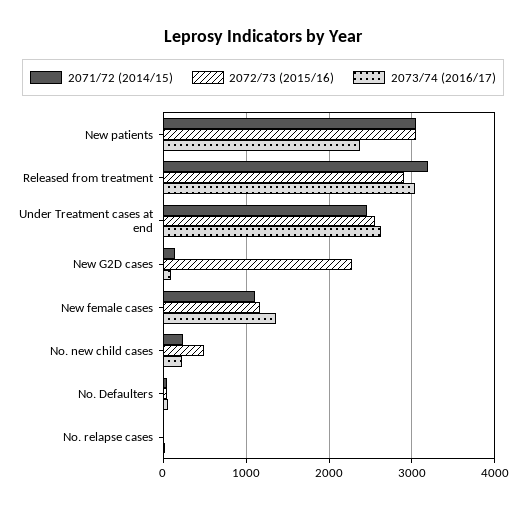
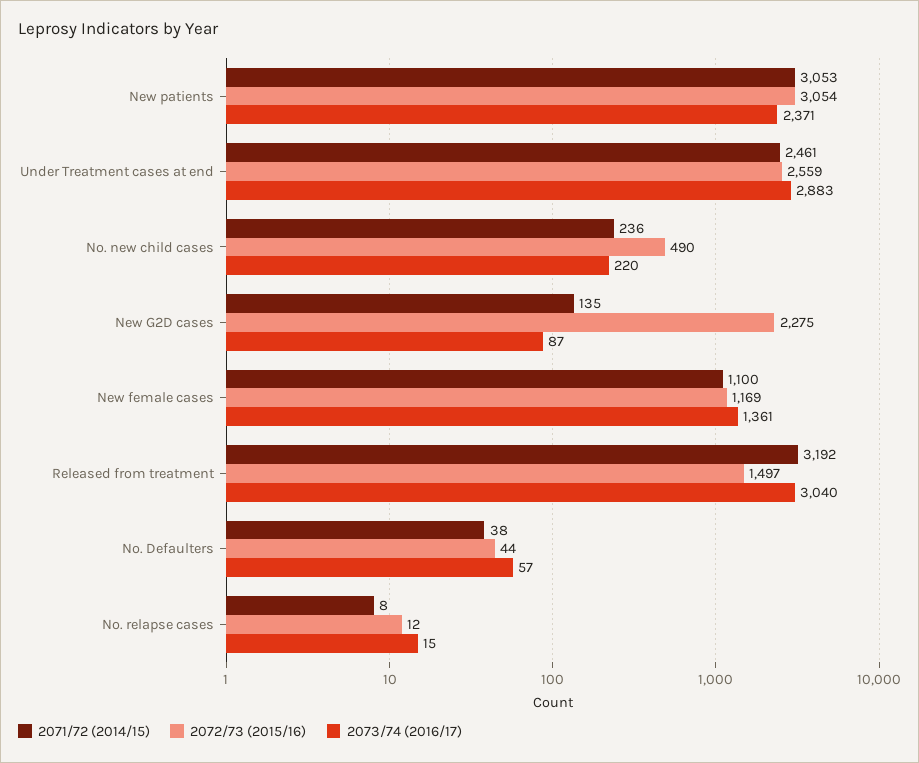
2072/73 (2015/16), Released from treatment: 2900 -> 1497
2073/74 (2016/17), Under Treatment cases at end: 2600 -> 2883

